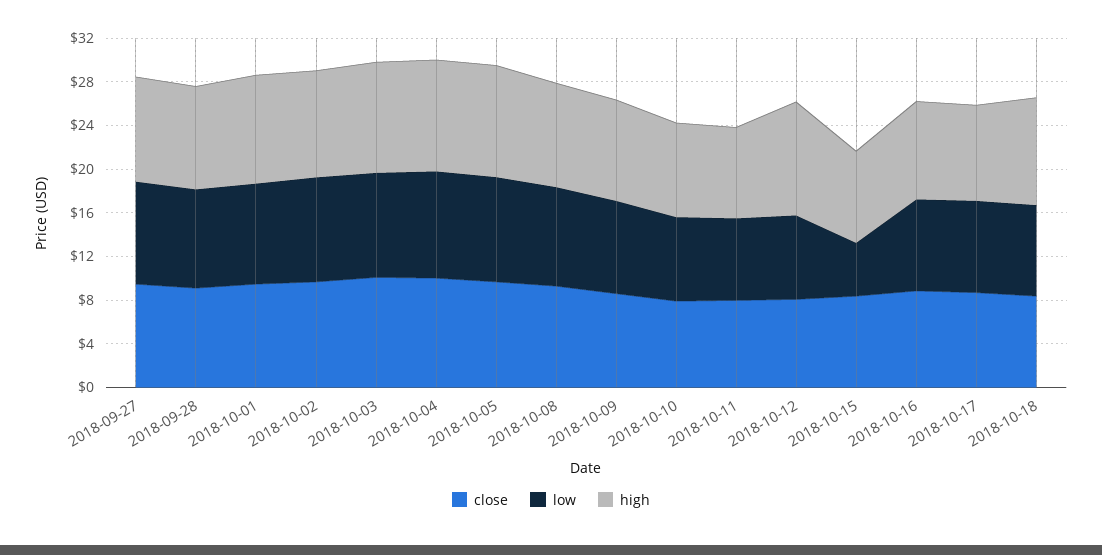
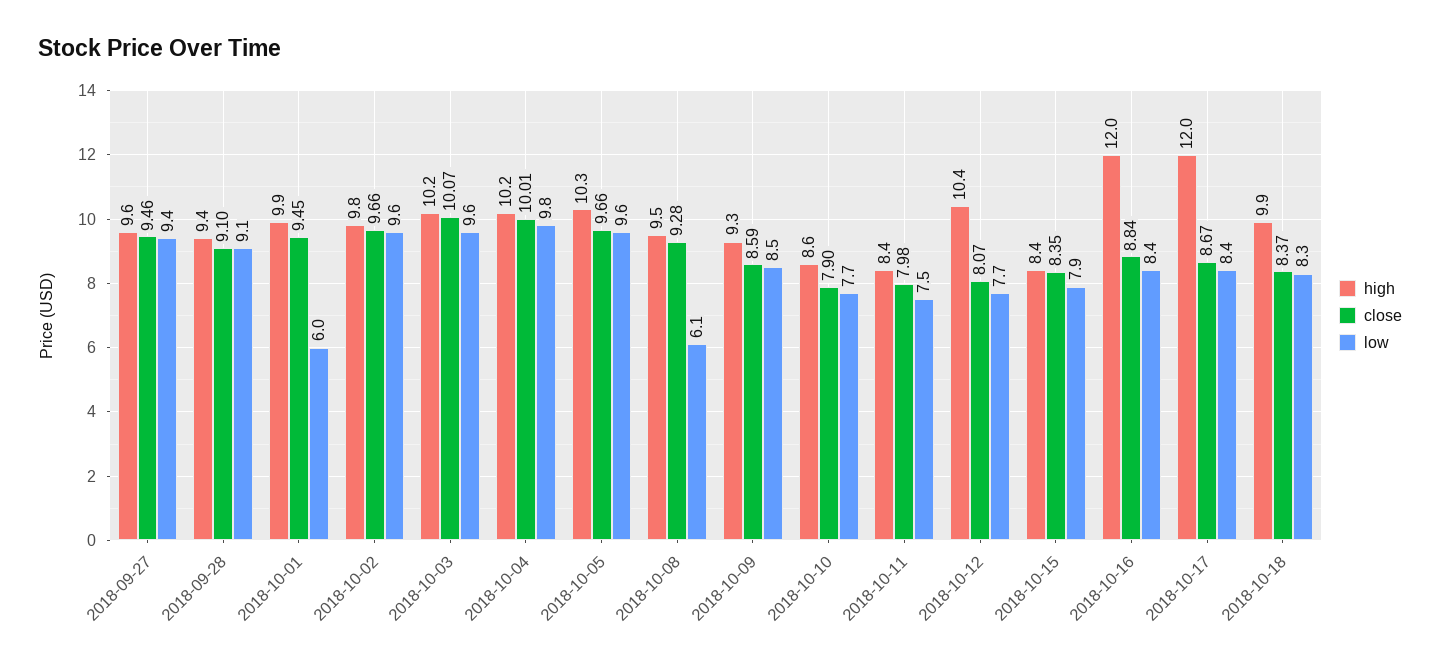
low, 2018-10-01: 9 -> 6
low, 2018-10-08: 9 -> 6.1
low, 2018-10-15: 5 -> 7.9
high, 2018-10-16: 9 -> 12
high, 2018-10-17: 9 -> 12

